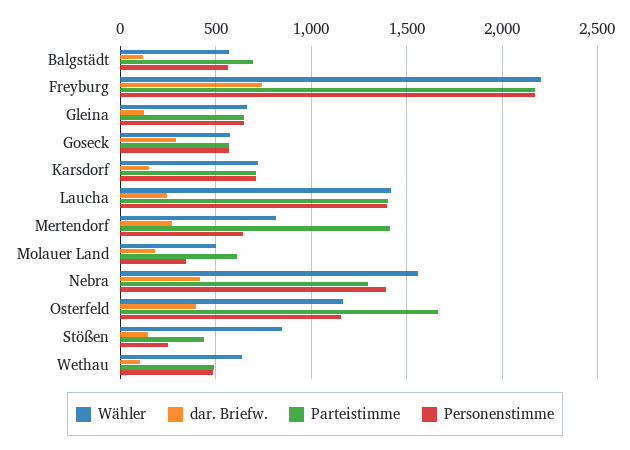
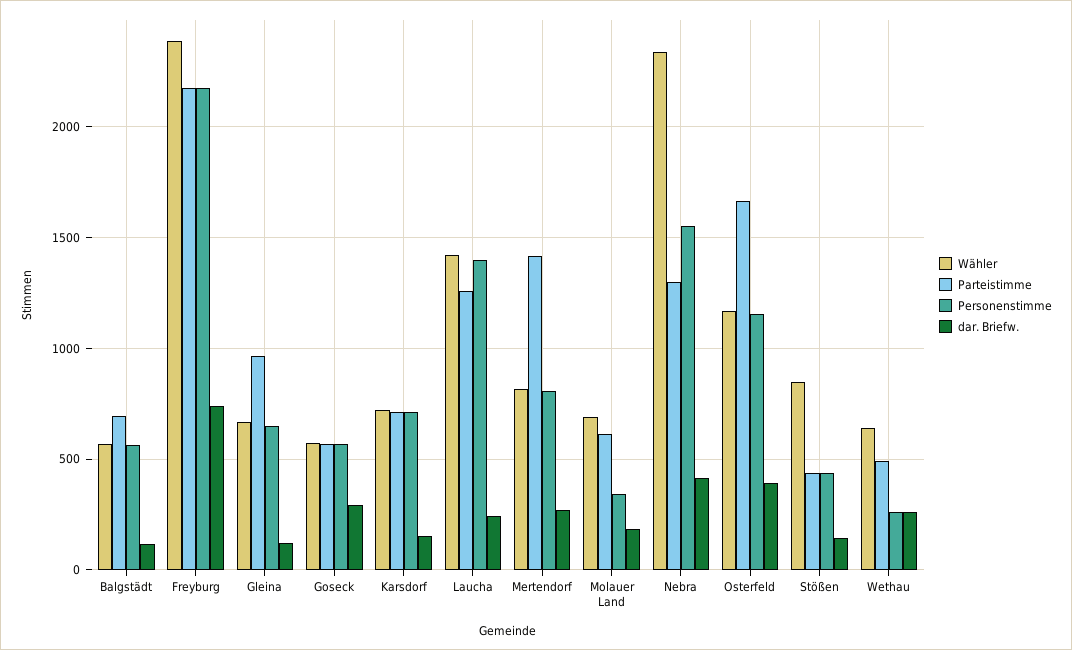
Wähler, Freyburg: 2200 -> 2400
Parteistimme, Gleina: 650 -> 950
Parteistimme, Laucha: 1400 -> 1250
Personenstimme, Mertendorf: 650 -> 800
Wähler, Molauer Land: 500 -> 700
Wähler, Nebra: 1550 -> 2350
Personenstimme, Nebra: 1400 -> 1550
Personenstimme, Stößen: 250 -> 450
dar. Briefw., Wethau: 100 -> 250
Personenstimme, Wethau: 500 -> 250

